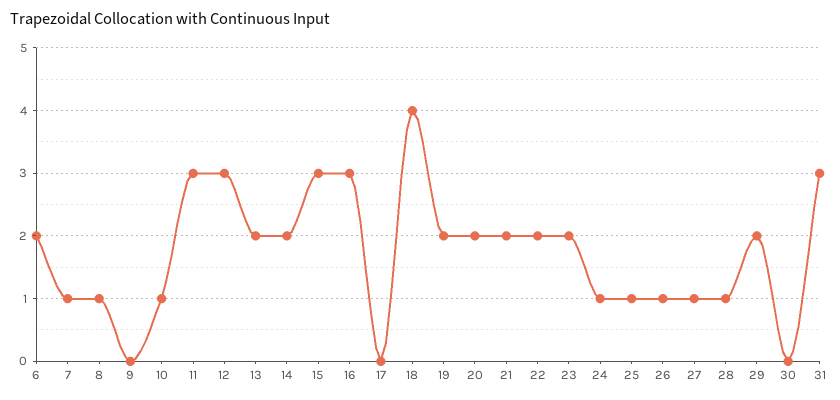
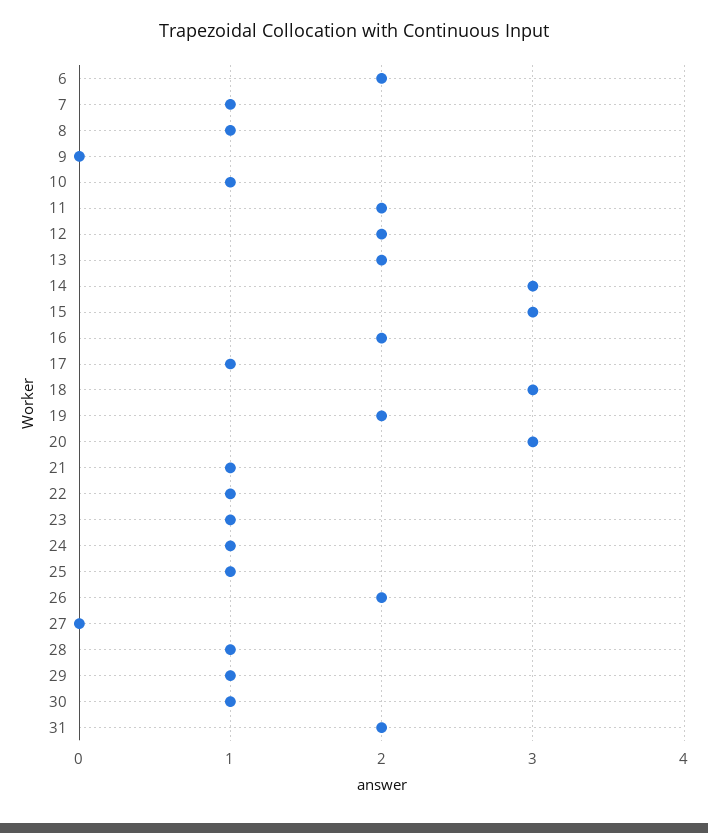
11: 3 -> 2
12: 3 -> 2
14: 2 -> 3
16: 3 -> 2
17: 0 -> 1
18: 4 -> 3
20: 2 -> 3
21: 2 -> 1
22: 2 -> 1
23: 2 -> 1
26: 1 -> 2
27: 1 -> 0
29: 2 -> 1
30: 0 -> 1
31: 3 -> 2

